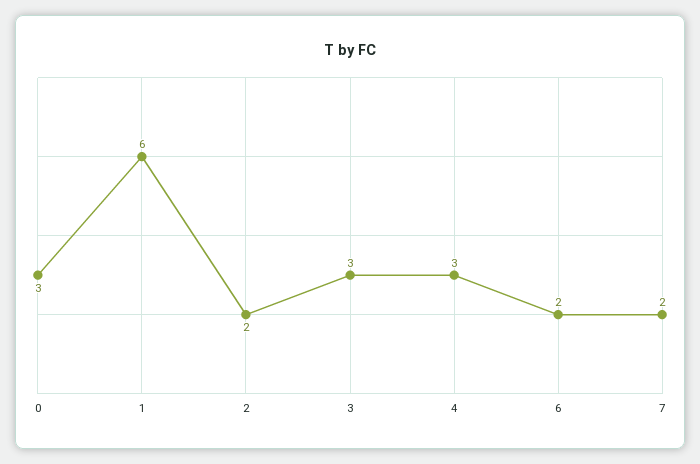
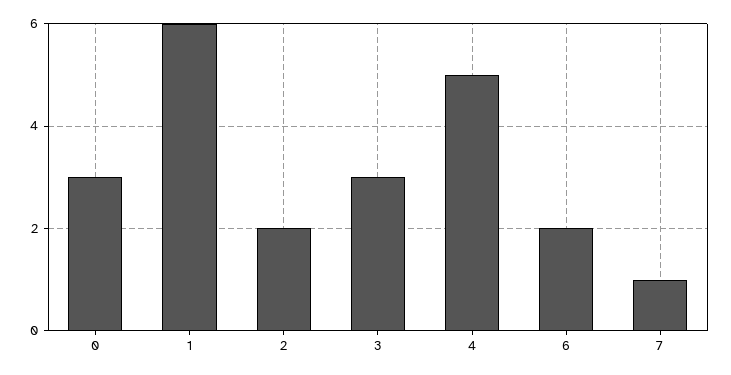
4: 3 -> 5
7: 2 -> 1

